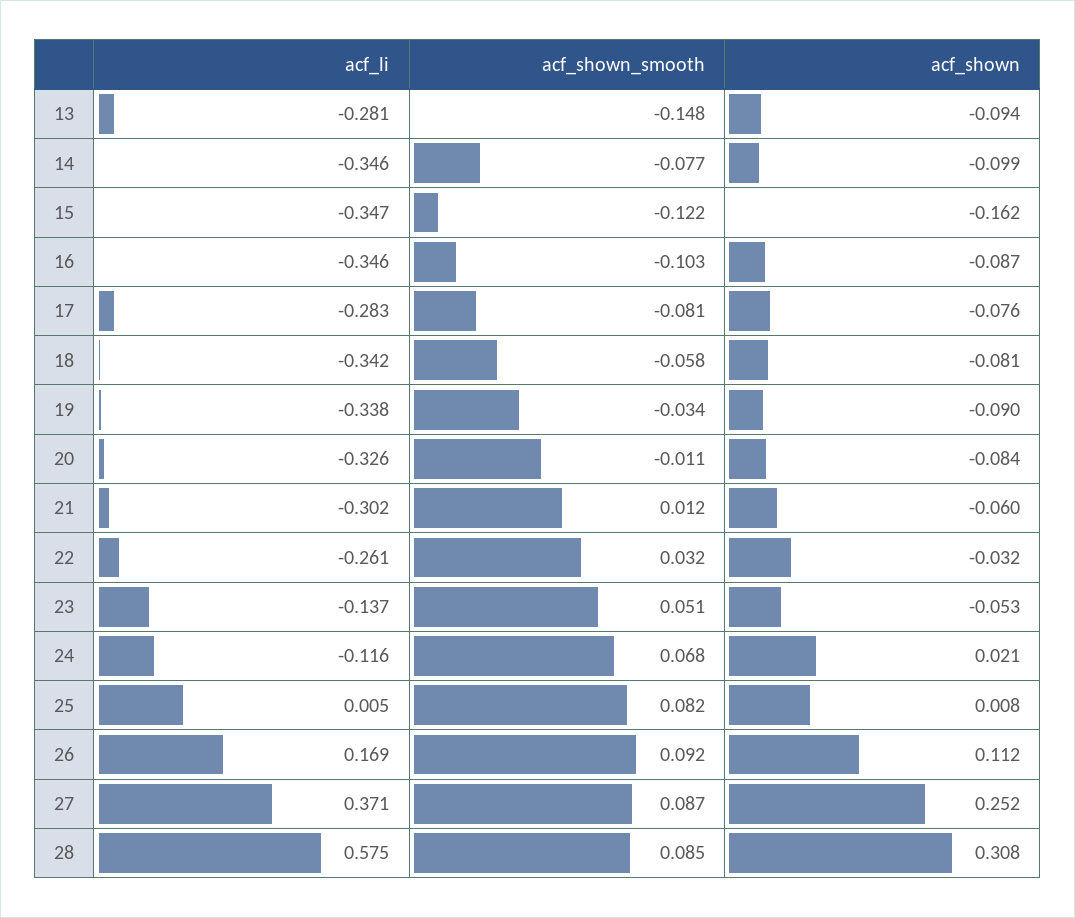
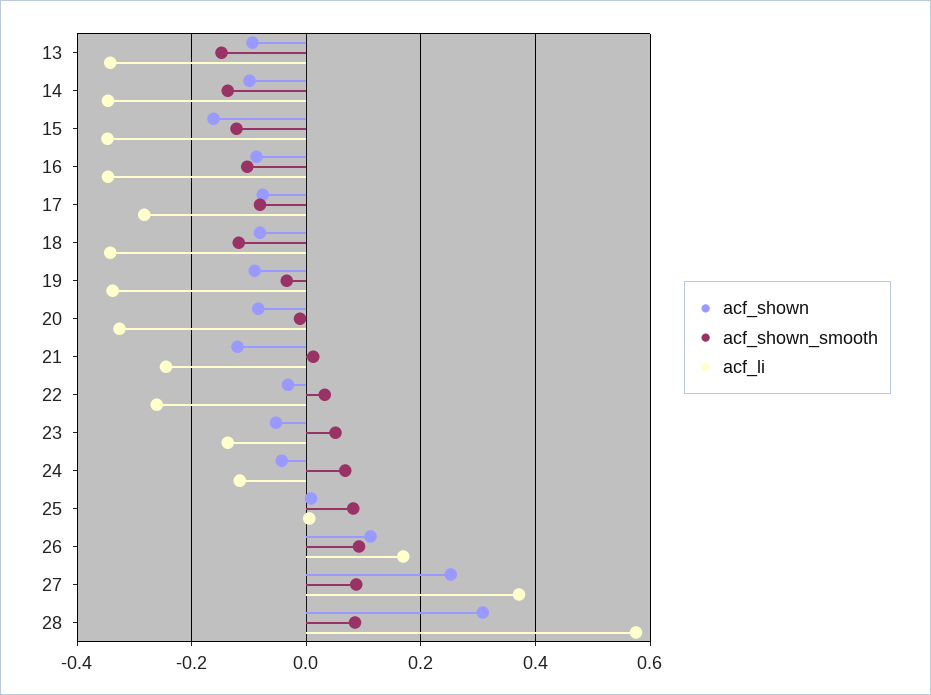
acf_li, 13: -0.281 -> -0.34
acf_shown_smooth, 14: -0.077 -> -0.14
acf_shown_smooth, 18: -0.058 -> -0.12
acf_li, 21: -0.302 -> -0.24
acf_shown, 21: -0.06 -> -0.12
acf_shown, 24: 0.021 -> -0.04

